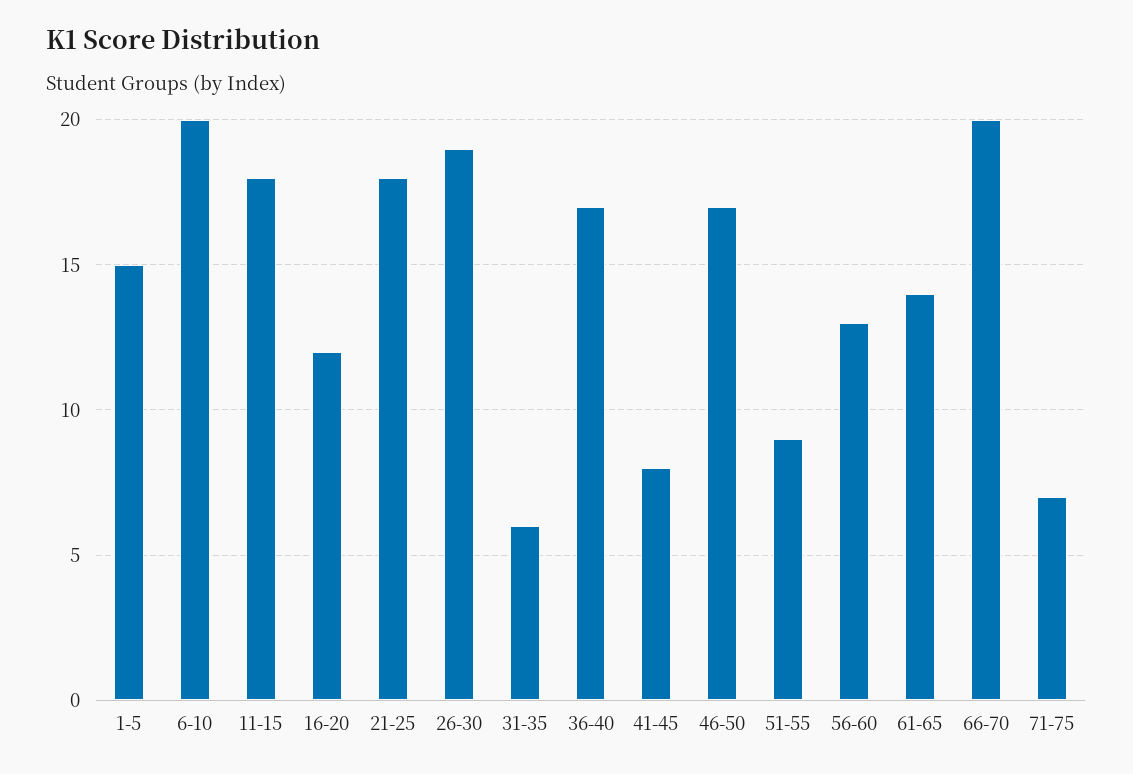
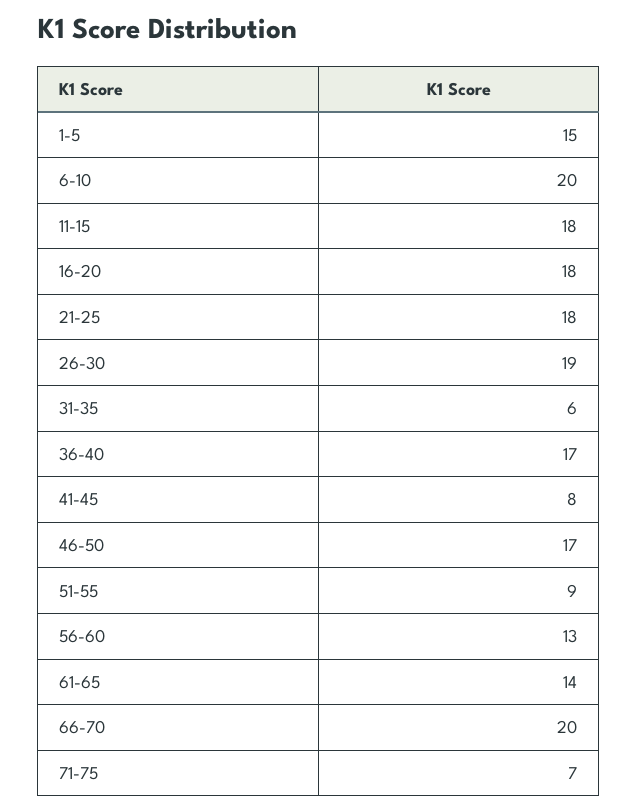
16-20: 12 -> 18

